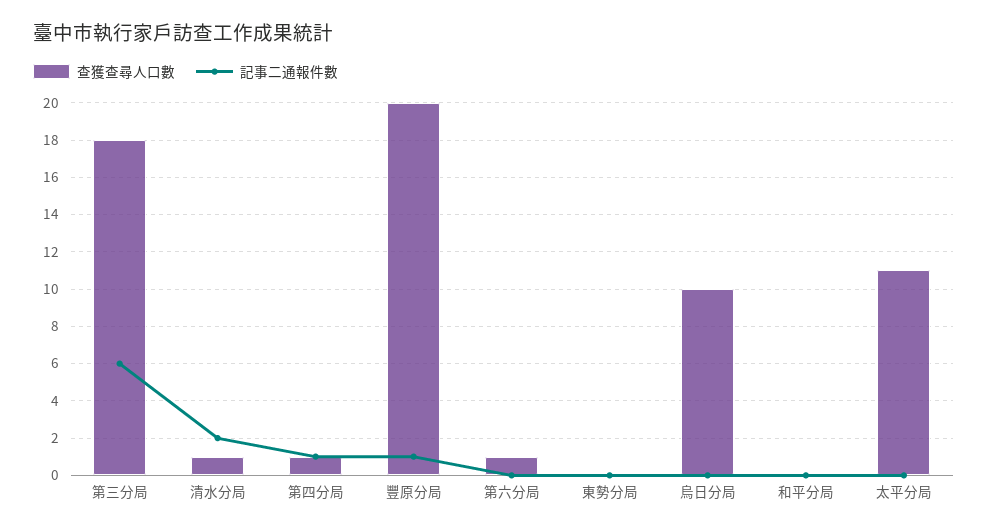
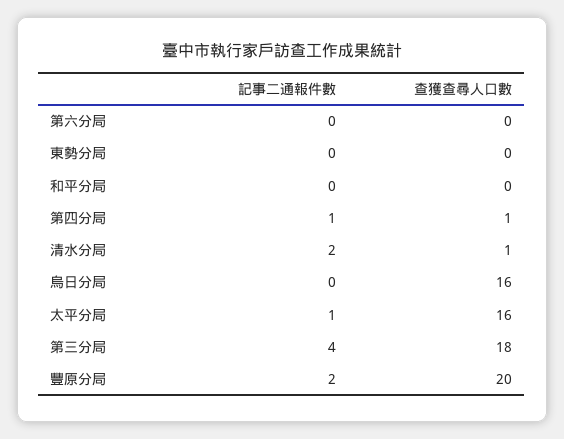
記事二通報件數, 第三分局: 6 -> 4
記事二通報件數, 豐原分局: 1 -> 2
查獲查尋人口數, 第六分局: 1 -> 0
查獲查尋人口數, 烏日分局: 10 -> 16
查獲查尋人口數, 太平分局: 11 -> 16
記事二通報件數, 太平分局: 0 -> 1

